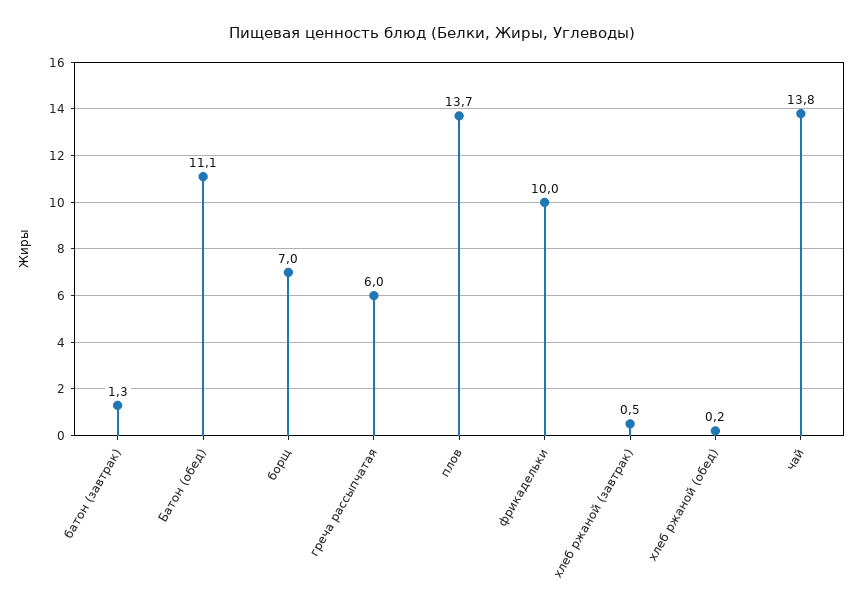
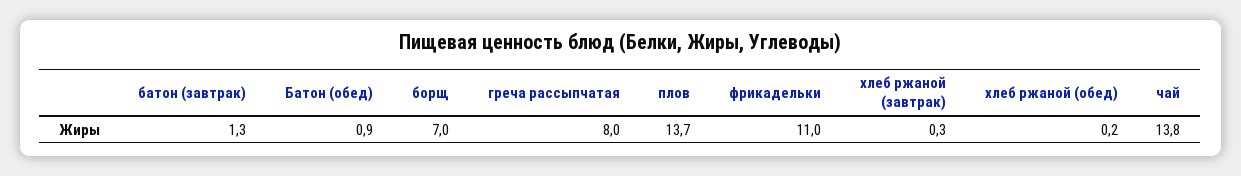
Батон (обед): 11.1 -> 0.9
греча рассыпчатая: 6 -> 8
фрикадельки: 10 -> 11
хлеб ржаной (завтрак): 0.5 -> 0.3

